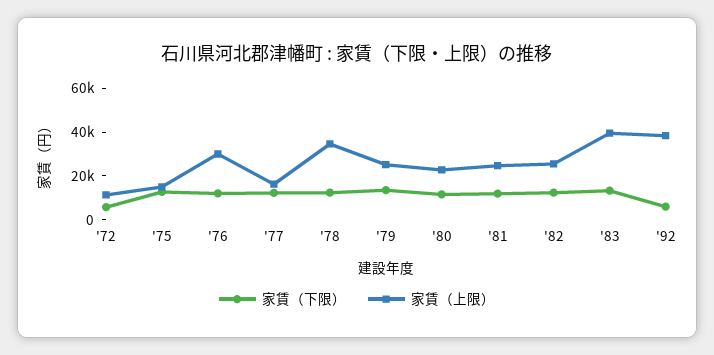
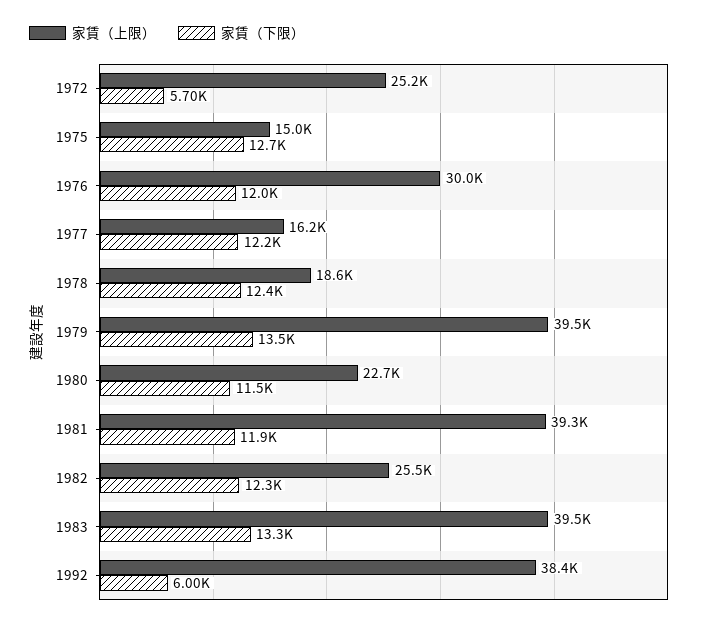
家賃（上限）, '72: 10000 -> 25200
家賃（上限）, '78: 35000 -> 18600
家賃（上限）, '79: 25000 -> 39500
家賃（上限）, '81: 25000 -> 39300

